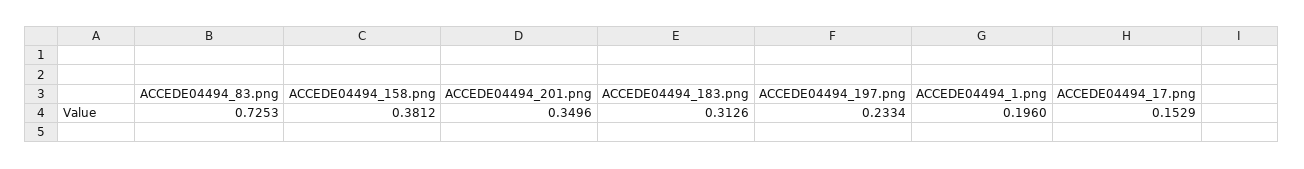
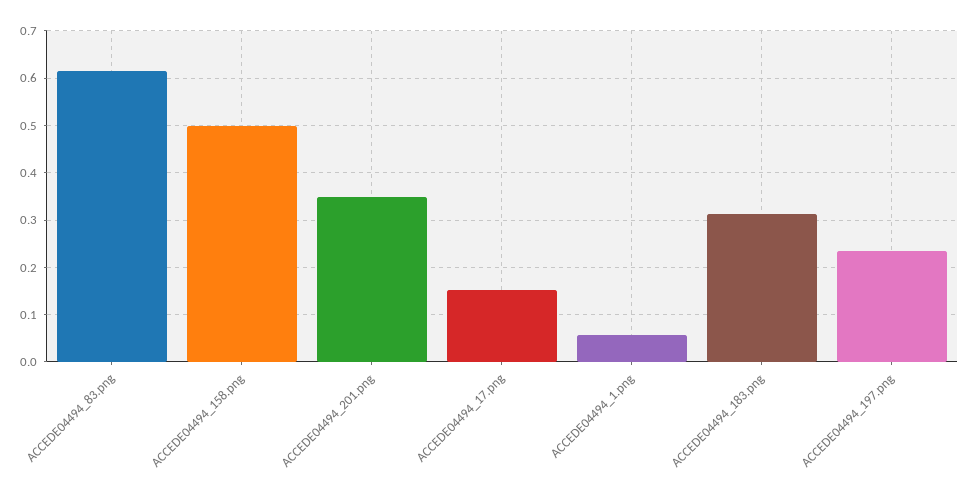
ACCEDE04494_83.png: 0.7253 -> 0.62
ACCEDE04494_158.png: 0.3812 -> 0.5
ACCEDE04494_1.png: 0.196 -> 0.06

